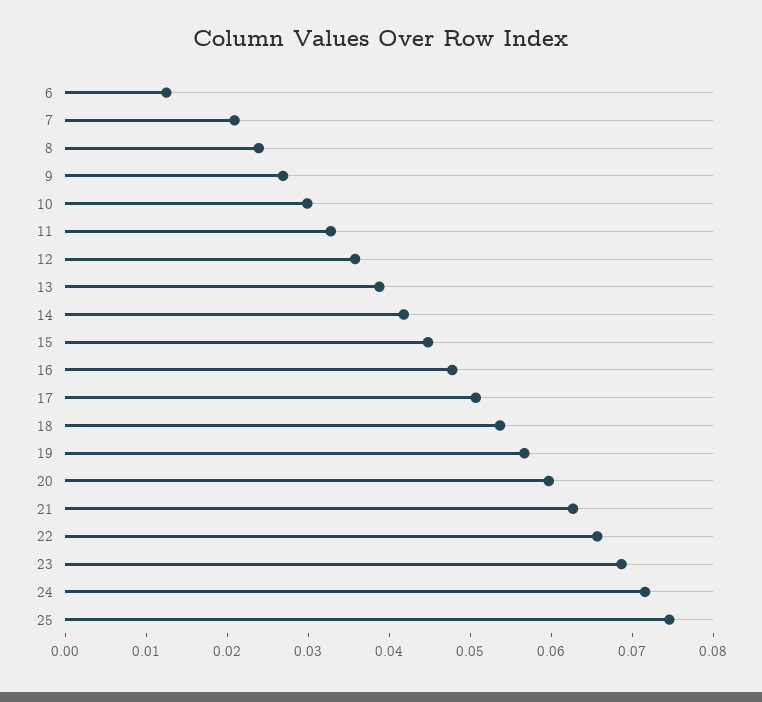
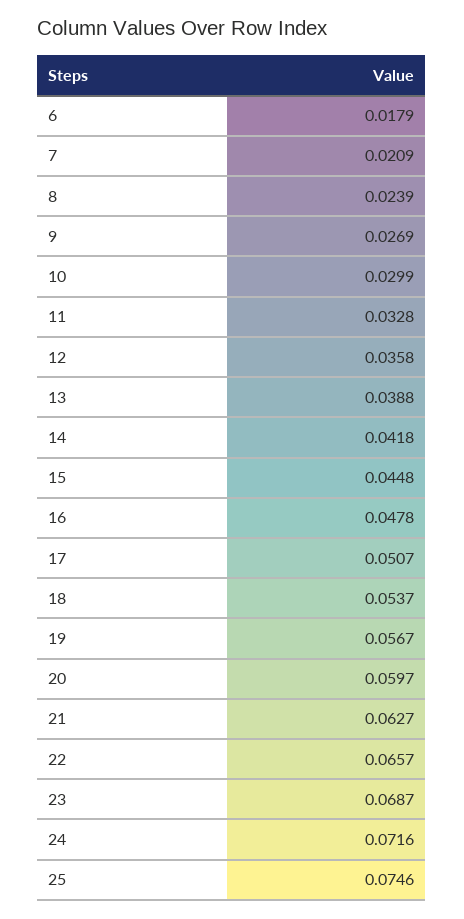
6: 0.012 -> 0.0179

